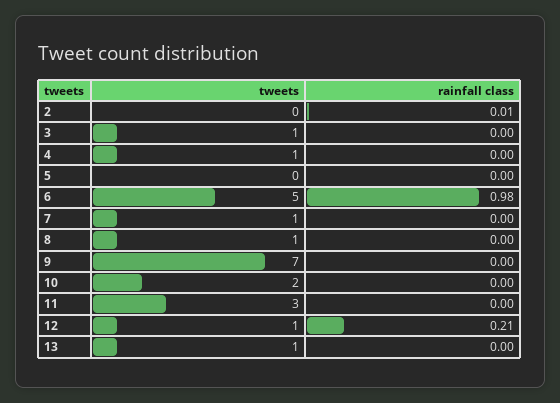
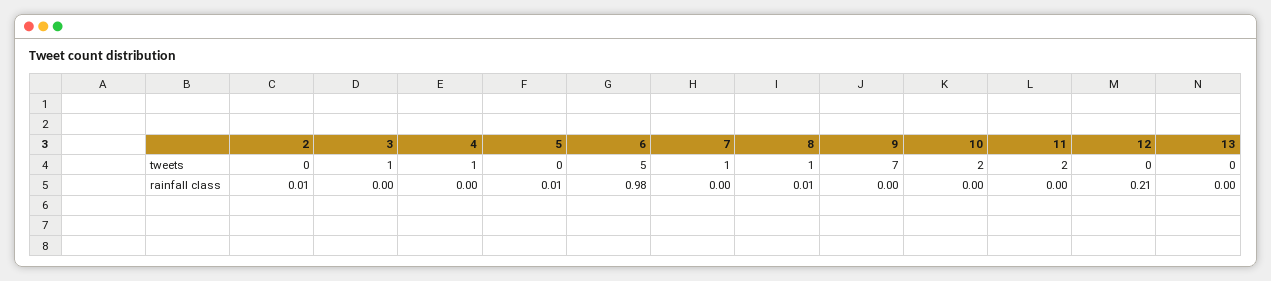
rainfall class, 5: 0 -> 0.01
rainfall class, 8: 0 -> 0.01
tweets, 11: 3 -> 2
tweets, 12: 1 -> 0
tweets, 13: 1 -> 0

